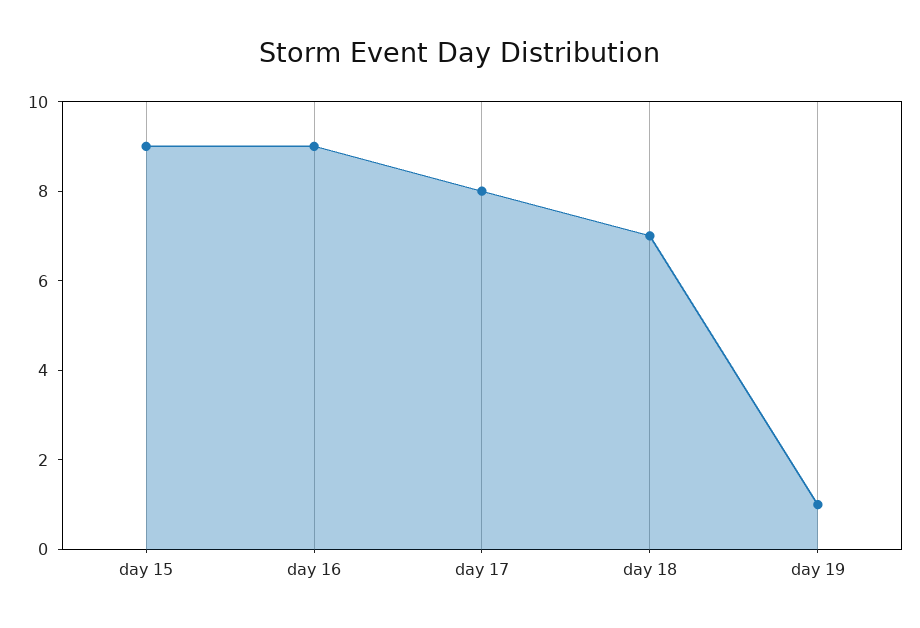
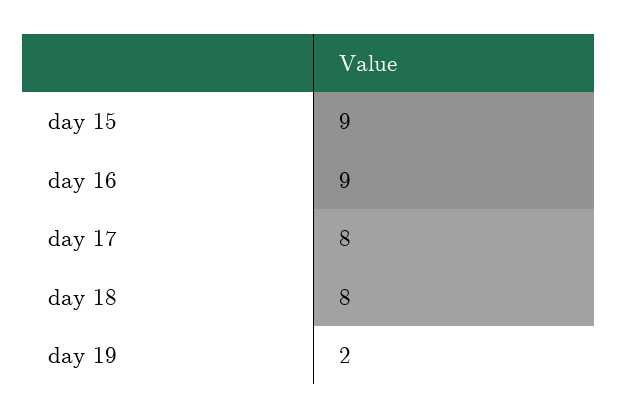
day 18: 7 -> 8
day 19: 1 -> 2

